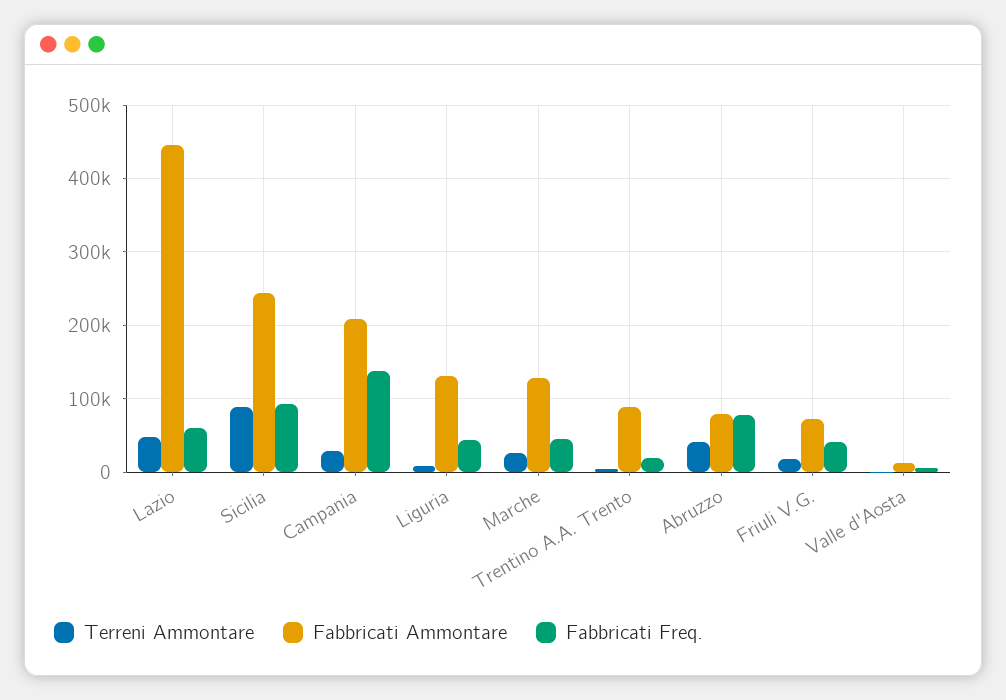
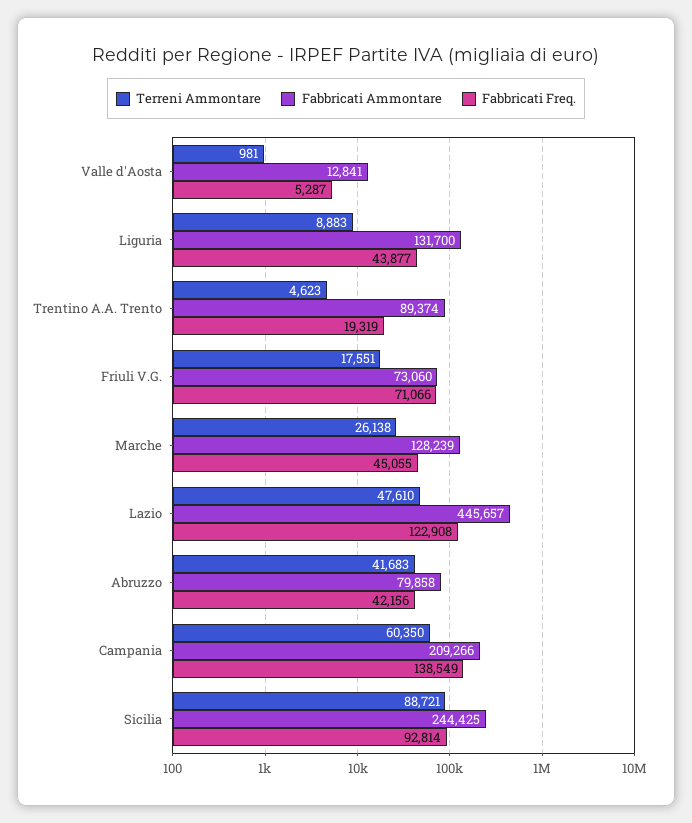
Fabbricati Freq., Lazio: 60000 -> 122908
Terreni Ammontare, Campania: 30000 -> 60350
Fabbricati Freq., Abruzzo: 80000 -> 42156
Fabbricati Freq., Friuli V.G.: 40000 -> 71066

